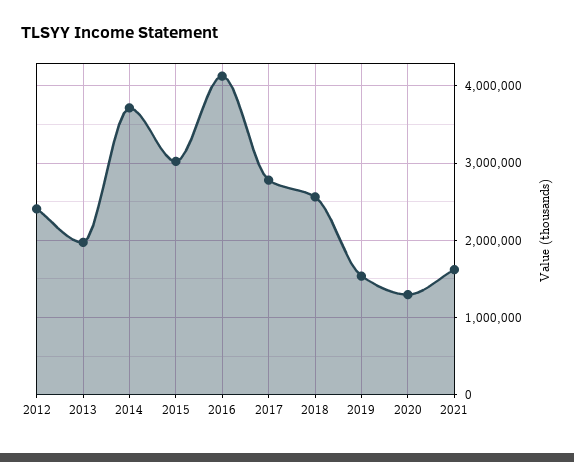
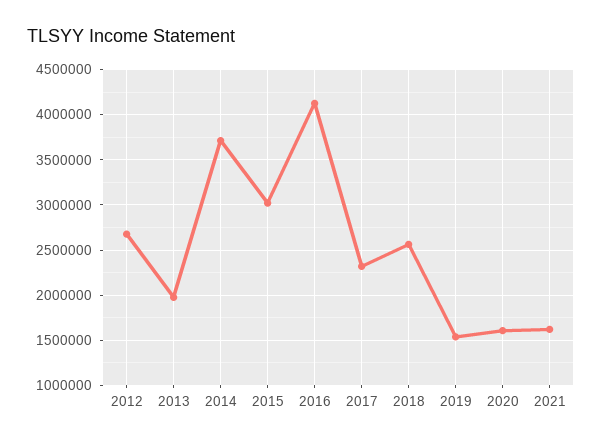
2012: 2400000 -> 2700000
2017: 2800000 -> 2300000
2020: 1300000 -> 1600000

